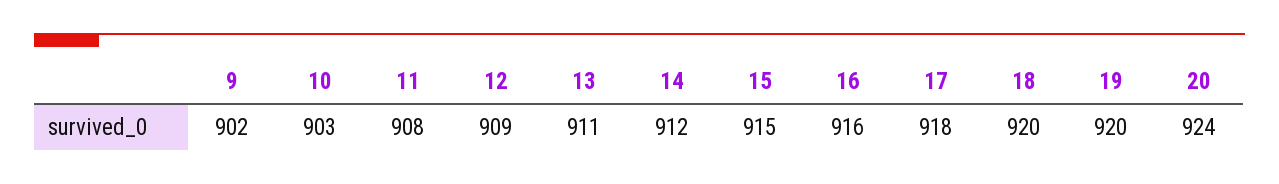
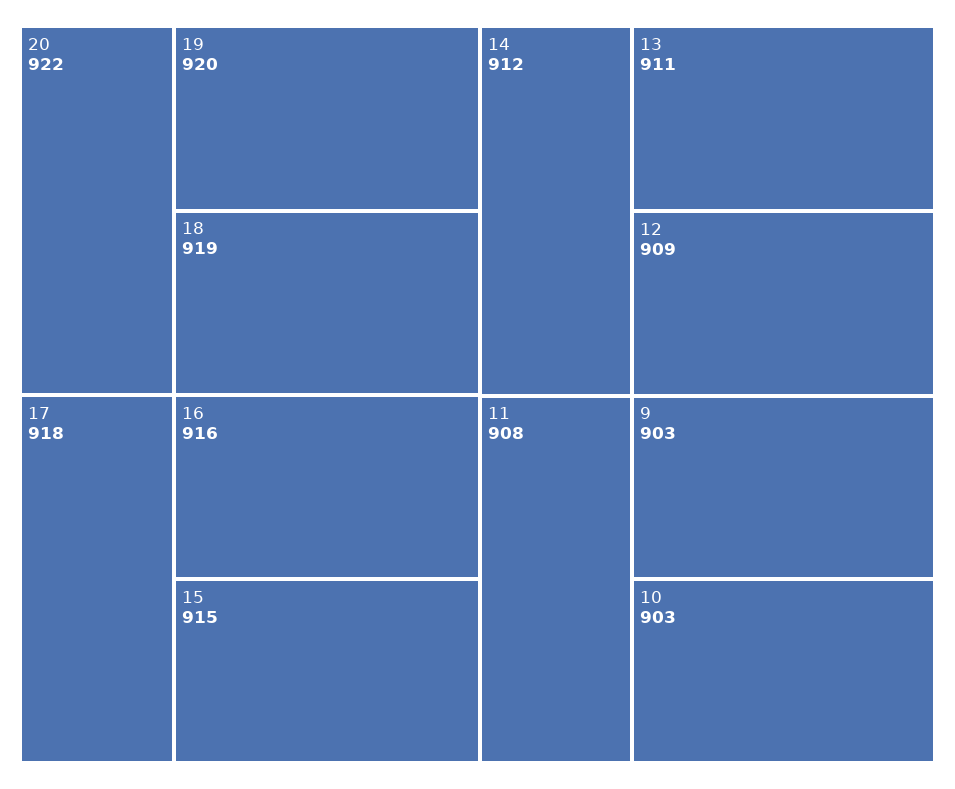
9: 902 -> 903
18: 920 -> 919
20: 924 -> 922

